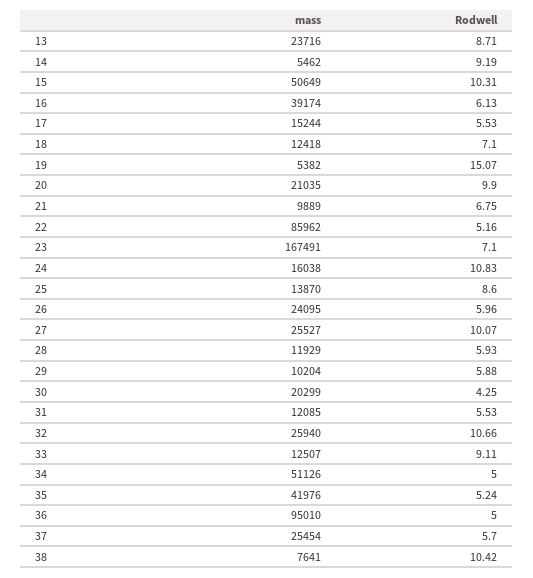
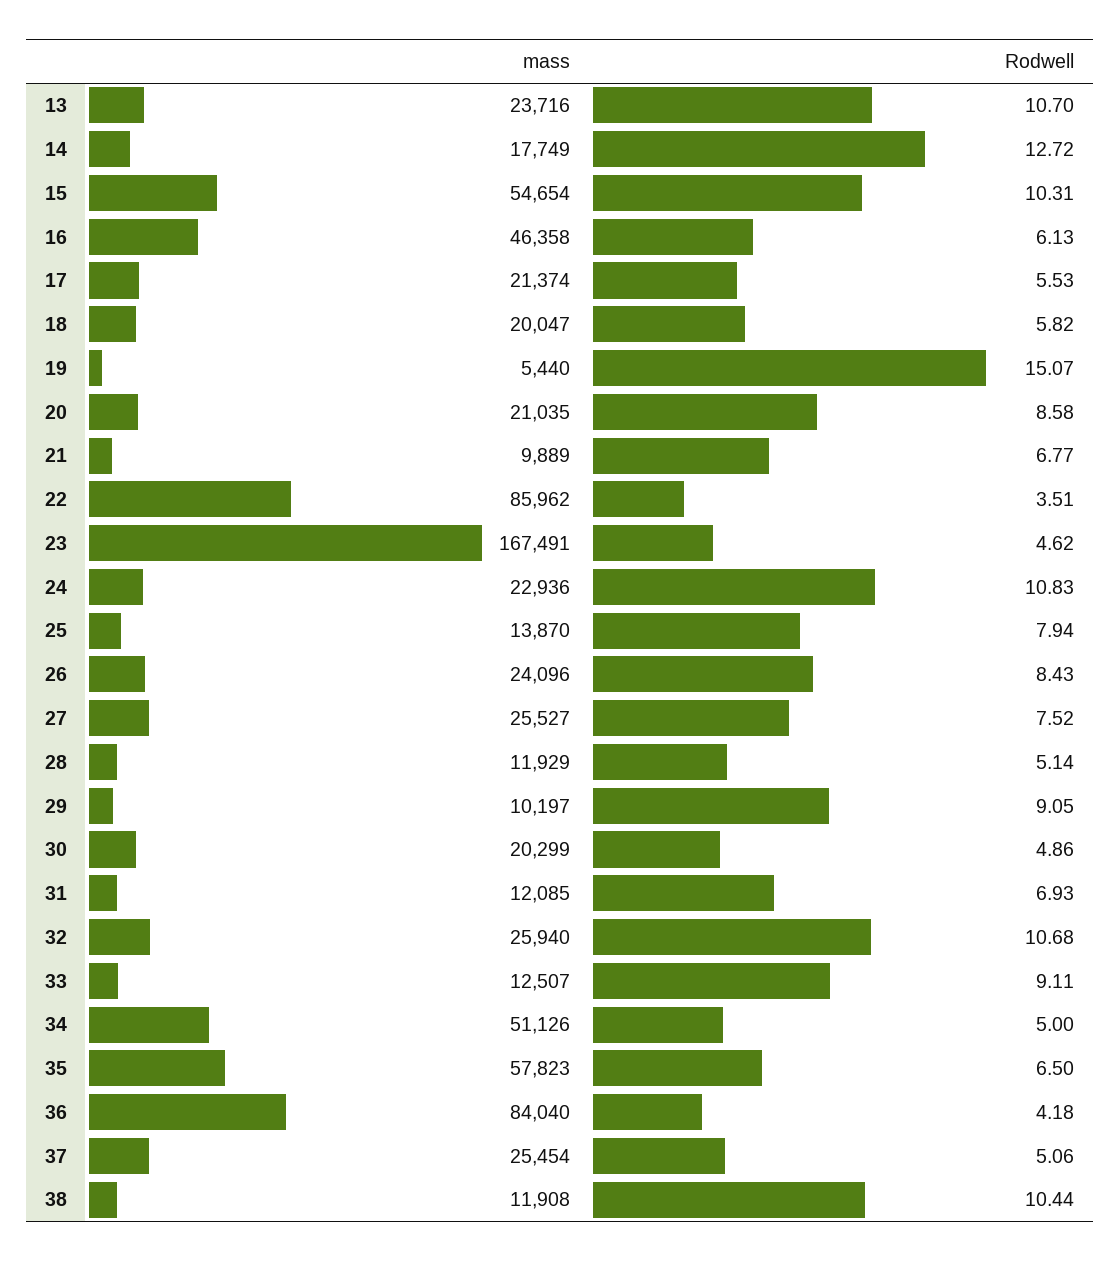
Rodwell, 13: 8.71 -> 10.7
mass, 14: 5462 -> 17749
Rodwell, 14: 9.19 -> 12.72
mass, 15: 50649 -> 54654
mass, 16: 39174 -> 46358
mass, 17: 15244 -> 21374
mass, 18: 12418 -> 20047
Rodwell, 18: 7.1 -> 5.82
mass, 19: 5382 -> 5440
Rodwell, 20: 9.9 -> 8.58
Rodwell, 21: 6.75 -> 6.77
Rodwell, 22: 5.16 -> 3.51
Rodwell, 23: 7.1 -> 4.62
mass, 24: 16038 -> 22936
Rodwell, 25: 8.6 -> 7.94
mass, 26: 24095 -> 24096
Rodwell, 26: 5.96 -> 8.43
Rodwell, 27: 10.07 -> 7.52
Rodwell, 28: 5.93 -> 5.14
mass, 29: 10204 -> 10197
Rodwell, 29: 5.88 -> 9.05
Rodwell, 30: 4.25 -> 4.86
Rodwell, 31: 5.53 -> 6.93
Rodwell, 32: 10.66 -> 10.68
mass, 35: 41976 -> 57823
Rodwell, 35: 5.24 -> 6.5
mass, 36: 95010 -> 84040
Rodwell, 36: 5 -> 4.18
Rodwell, 37: 5.7 -> 5.06
mass, 38: 7641 -> 11908
Rodwell, 38: 10.42 -> 10.44

